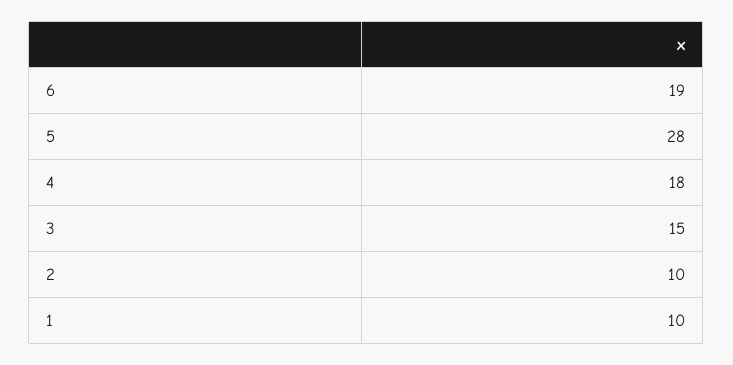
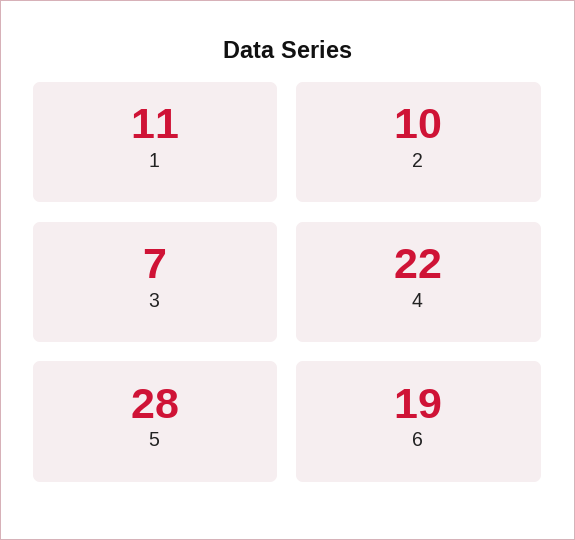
4: 18 -> 22
3: 15 -> 7
1: 10 -> 11

